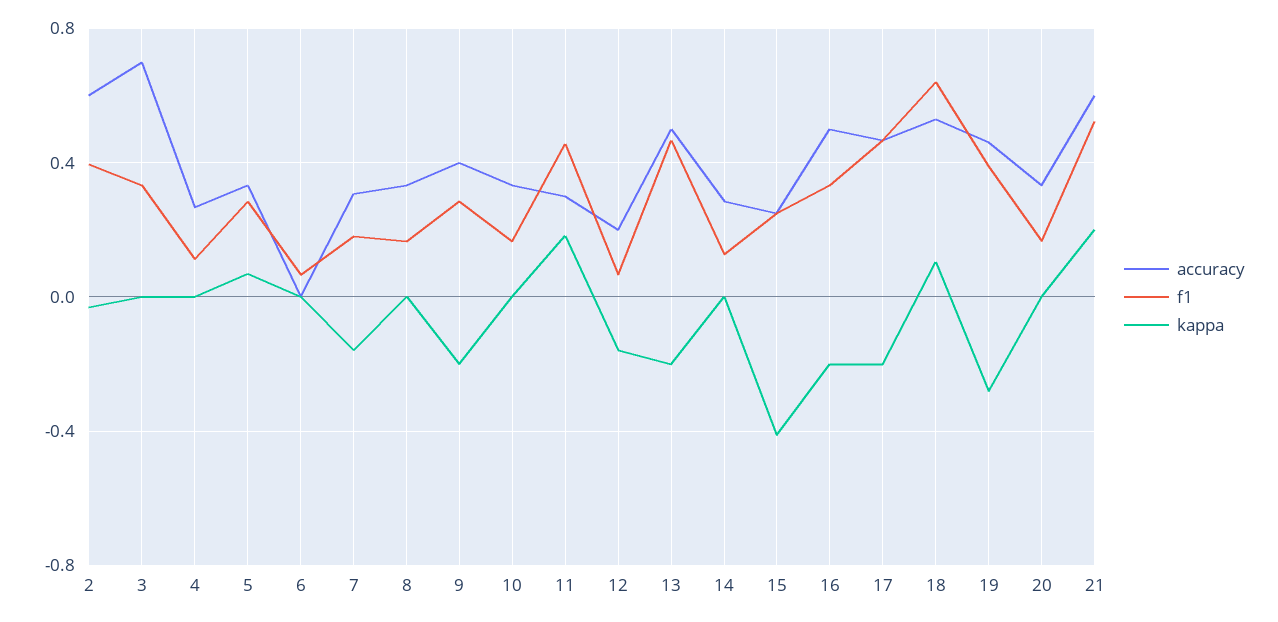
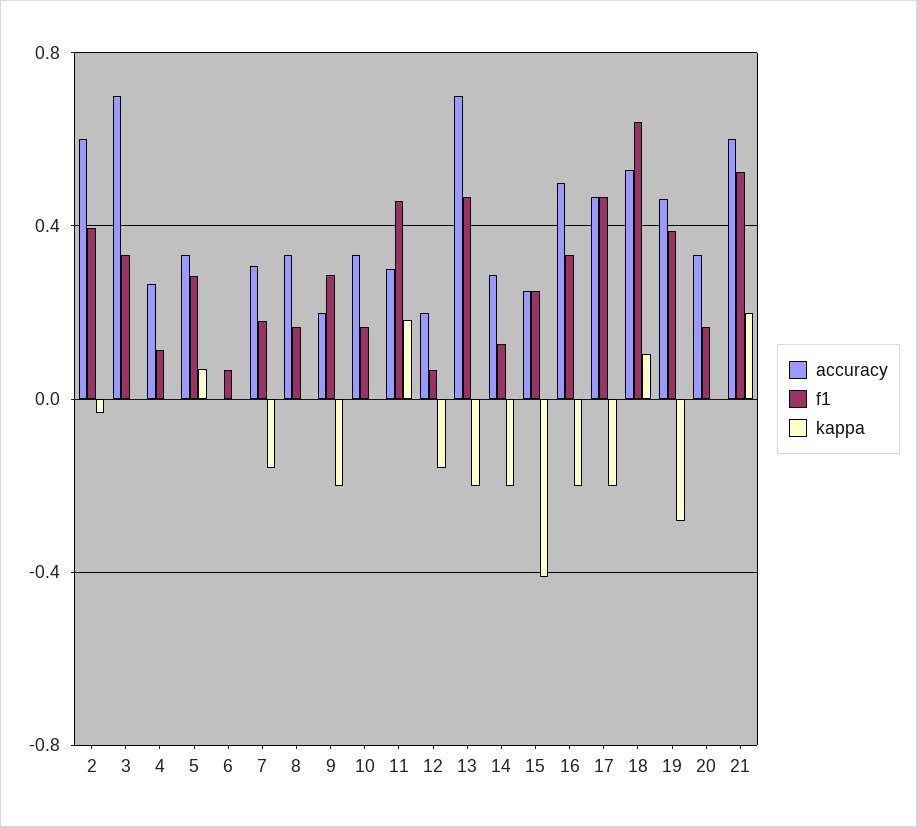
accuracy, 9: 0.4 -> 0.2
accuracy, 13: 0.5 -> 0.7
kappa, 14: 0 -> -0.2

